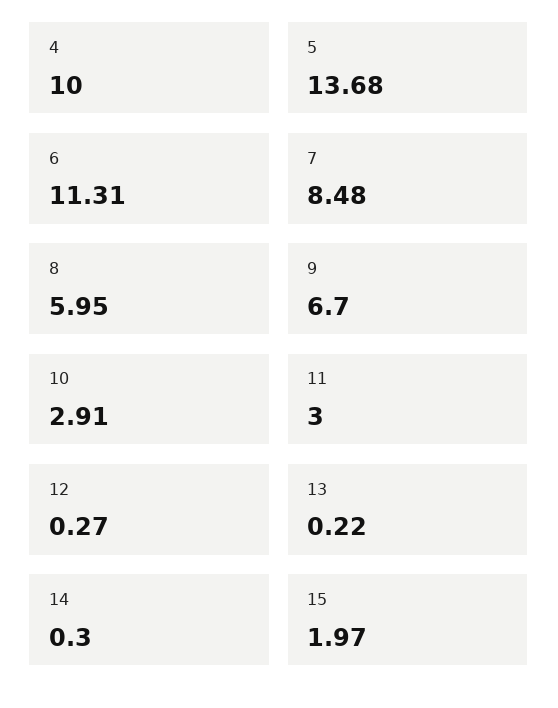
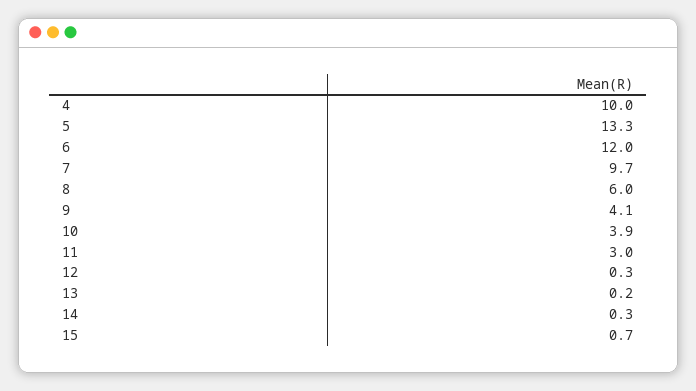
5: 13.68 -> 13.3
6: 11.31 -> 12
7: 8.48 -> 9.7
9: 6.7 -> 4.1
10: 2.91 -> 3.9
15: 1.97 -> 0.7

